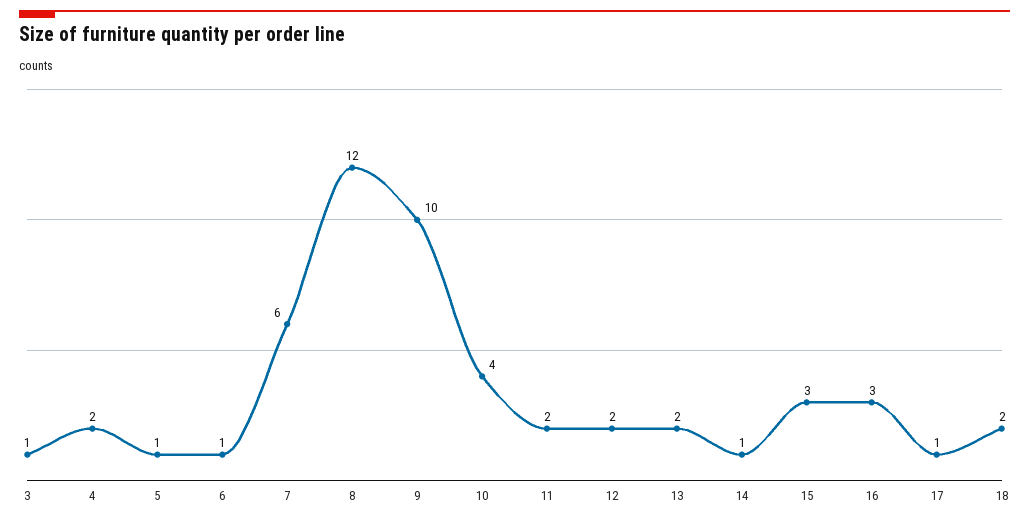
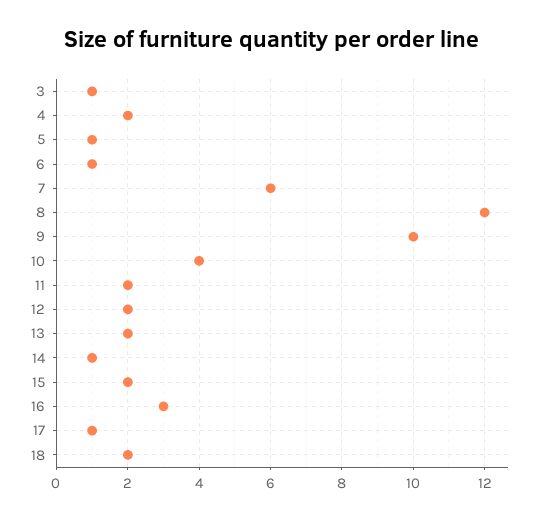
15: 3 -> 2

